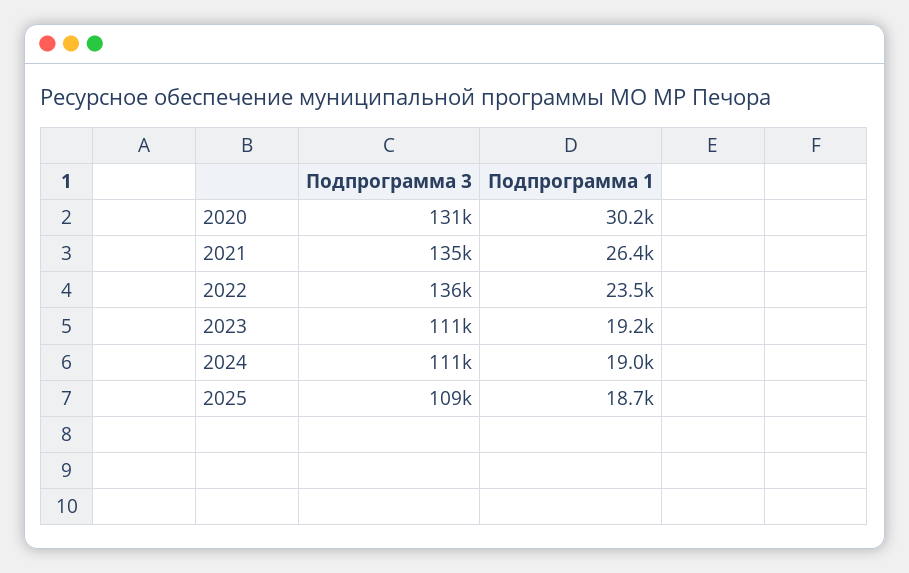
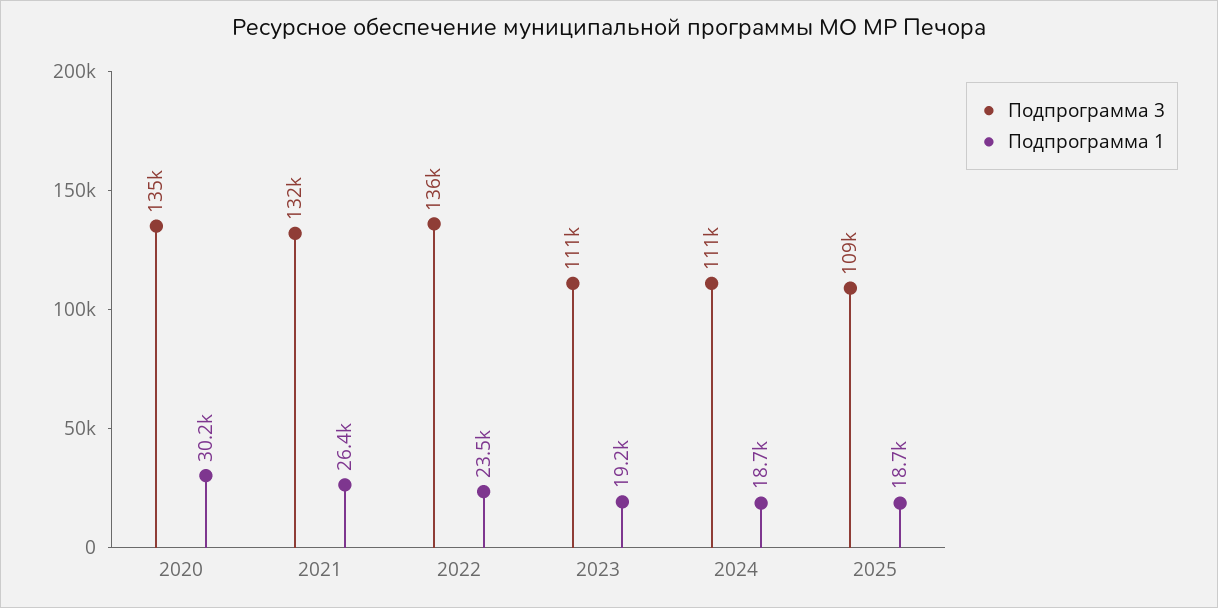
Подпрограмма 3, 2020: 131000 -> 135000
Подпрограмма 3, 2021: 135000 -> 132000
Подпрограмма 1, 2024: 19000 -> 18700

